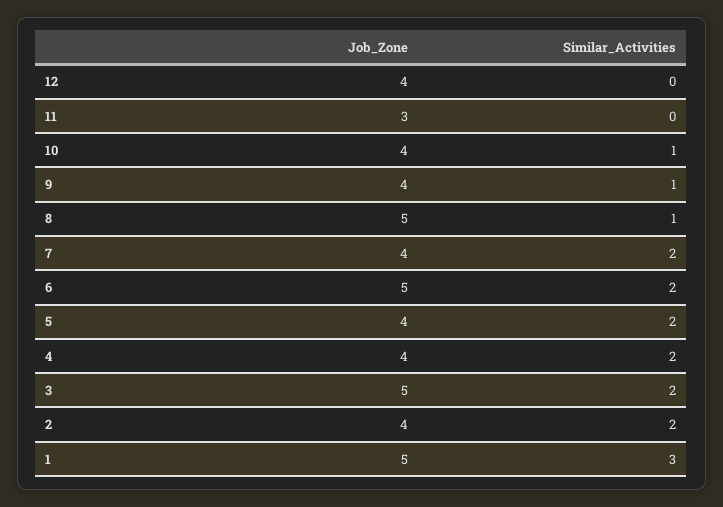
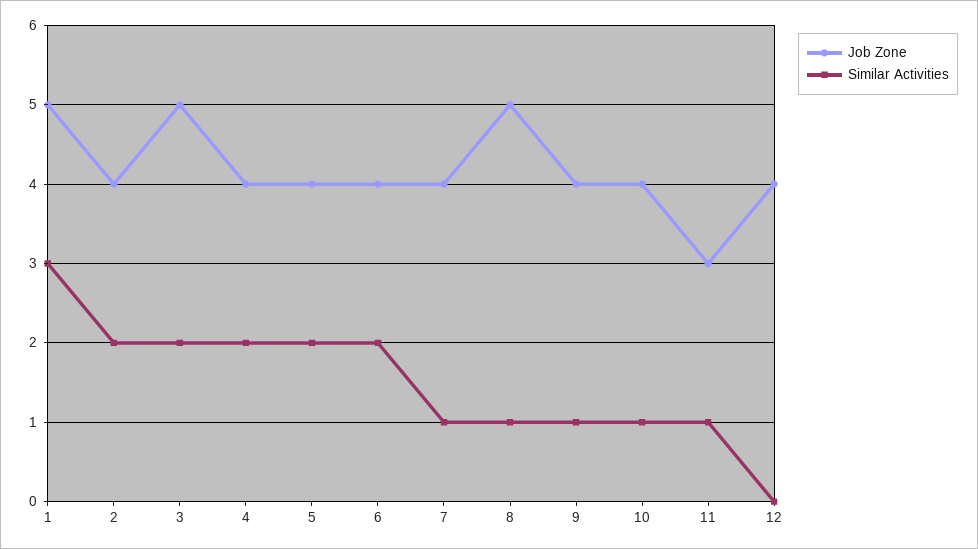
Similar_Activities, 11: 0 -> 1
Similar_Activities, 7: 2 -> 1
Job_Zone, 6: 5 -> 4

